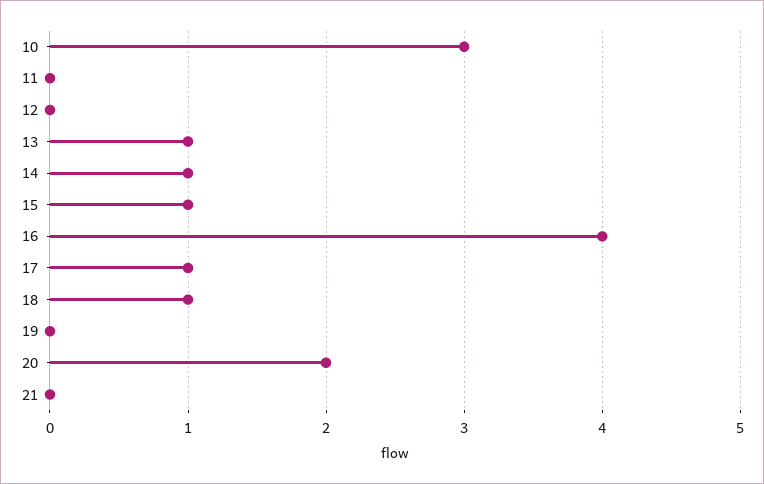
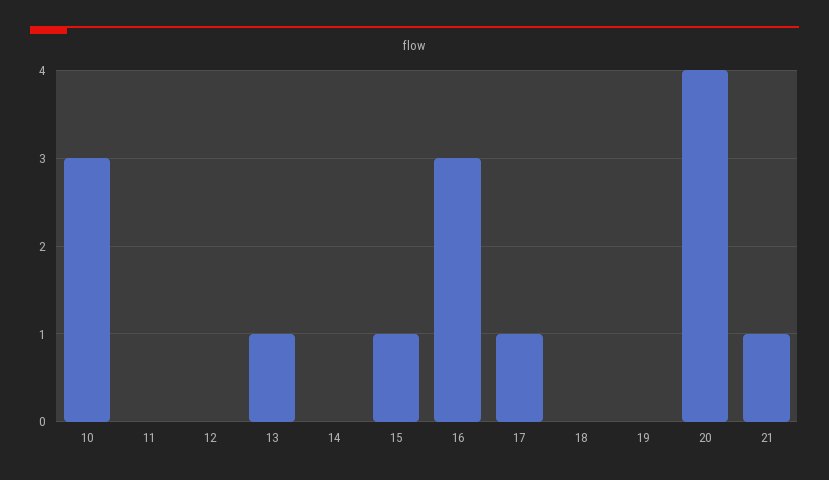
14: 1 -> 0
16: 4 -> 3
18: 1 -> 0
20: 2 -> 4
21: 0 -> 1

